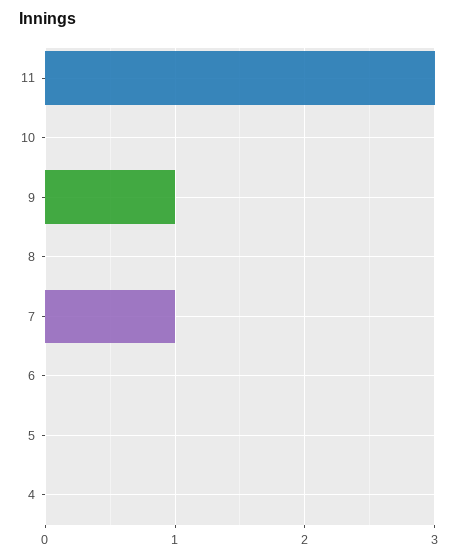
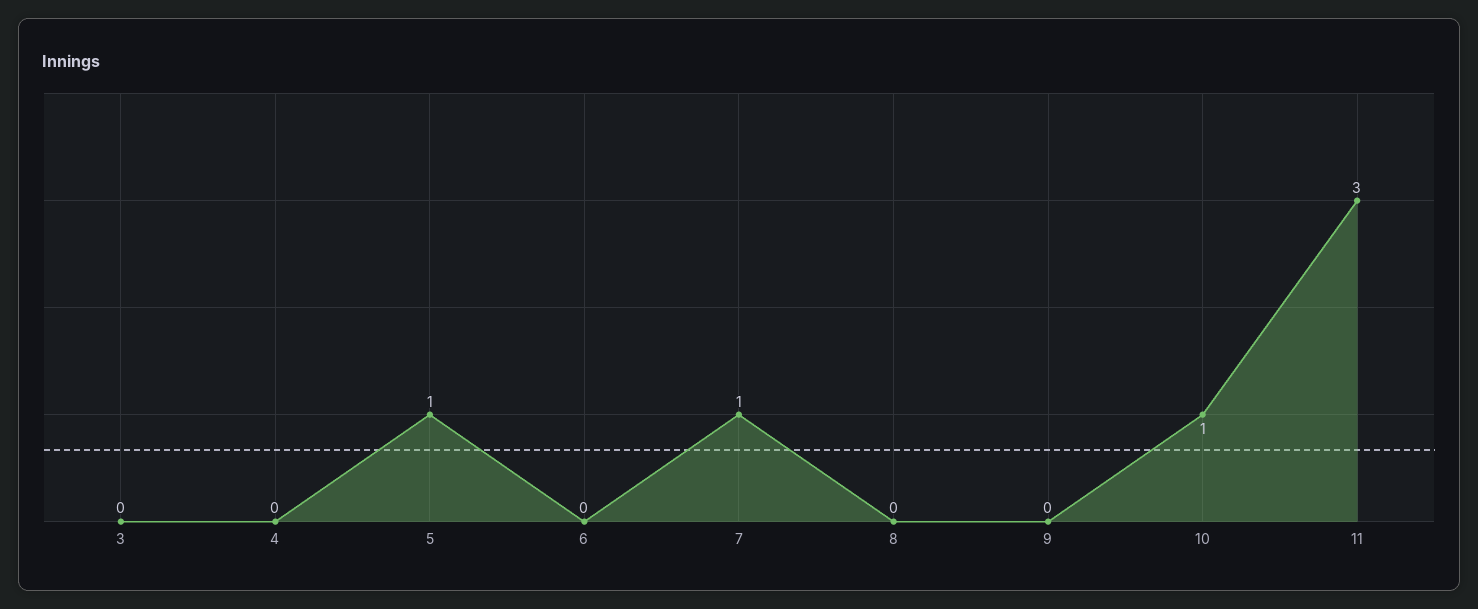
10: 0 -> 1
9: 1 -> 0
5: 0 -> 1
3: none -> 0

